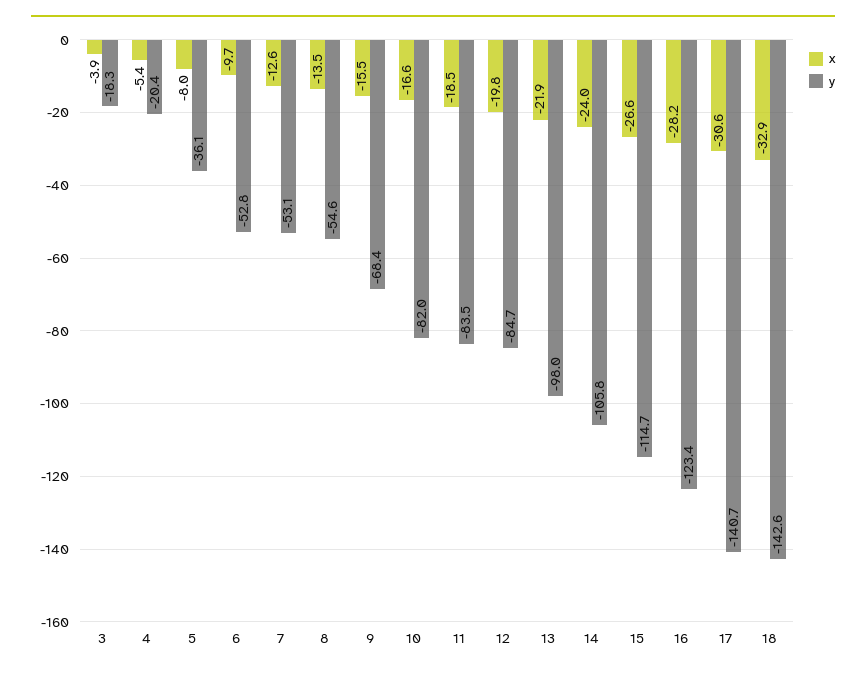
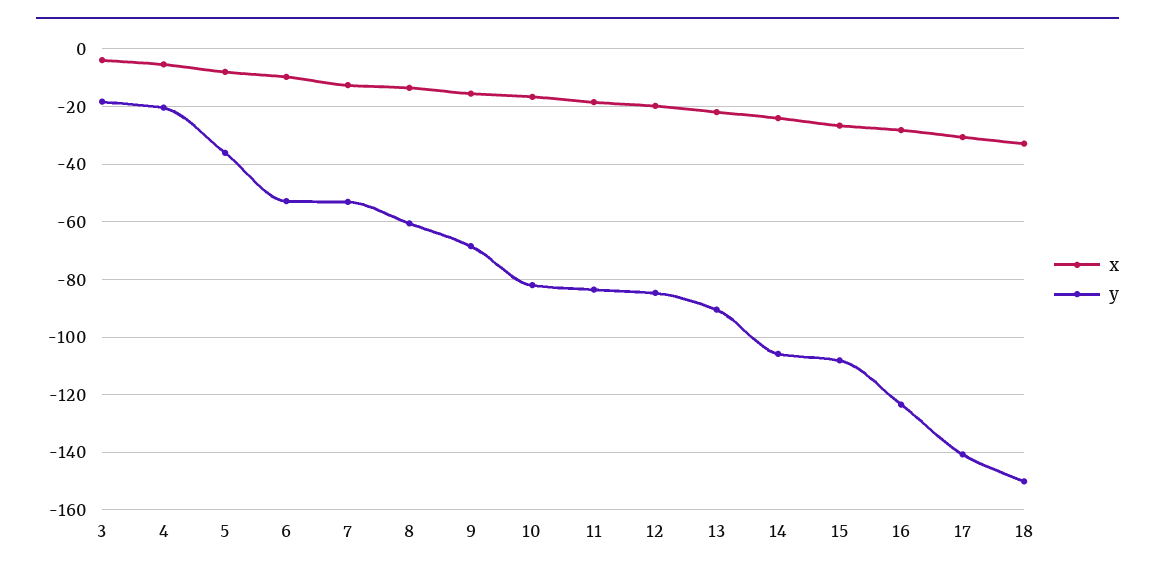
y, 8: -54.6 -> -60
y, 13: -98 -> -90
y, 15: -114.7 -> -107.5
y, 18: -142.6 -> -150

